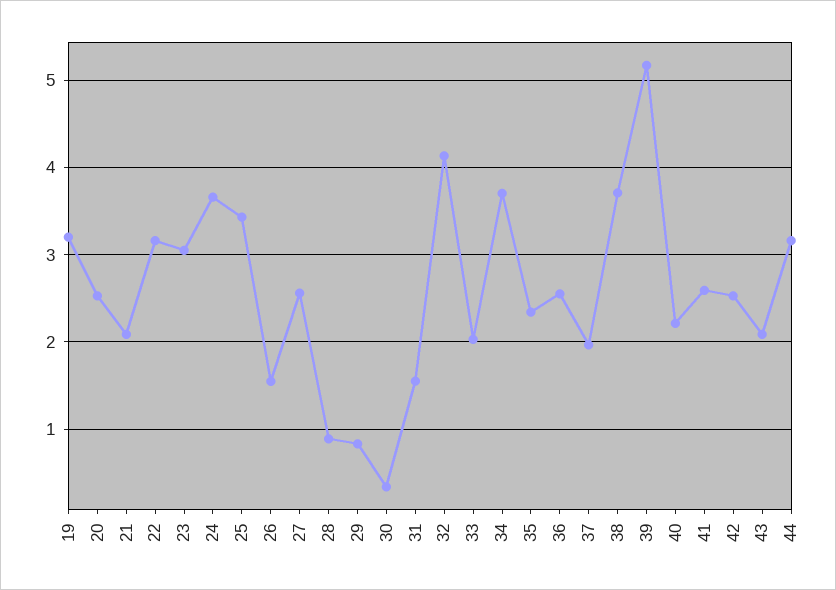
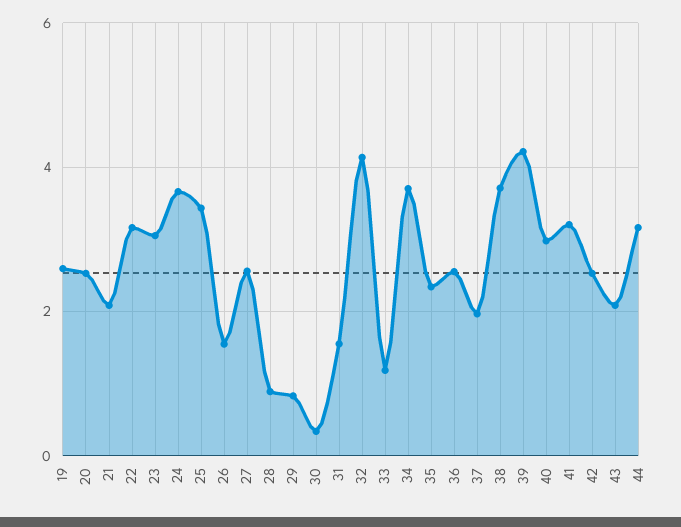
19: 3.2 -> 2.6
33: 2 -> 1.2
39: 5.2 -> 4.2
40: 2.2 -> 3
41: 2.6 -> 3.2

